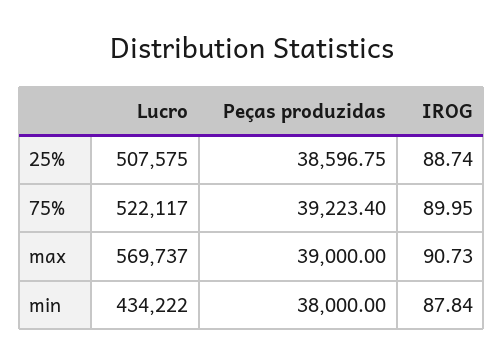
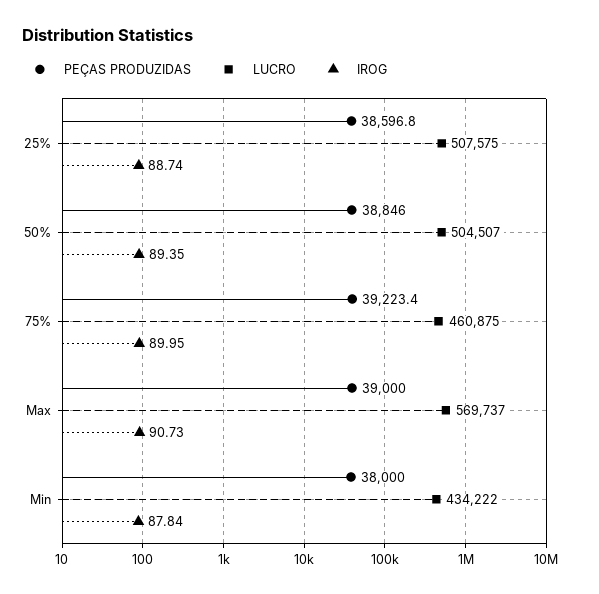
Lucro, 75%: 522117 -> 460875
Peças produzidas, 50%: none -> 38846
Lucro, 50%: none -> 504507
IROG, 50%: none -> 89.35

